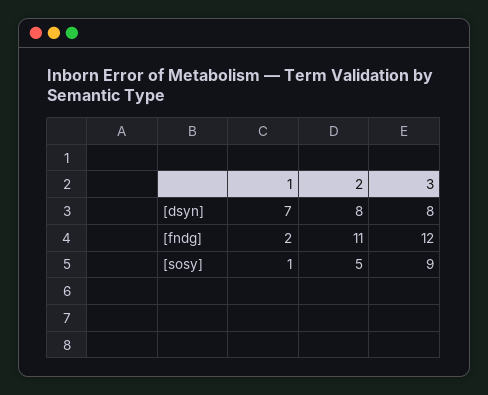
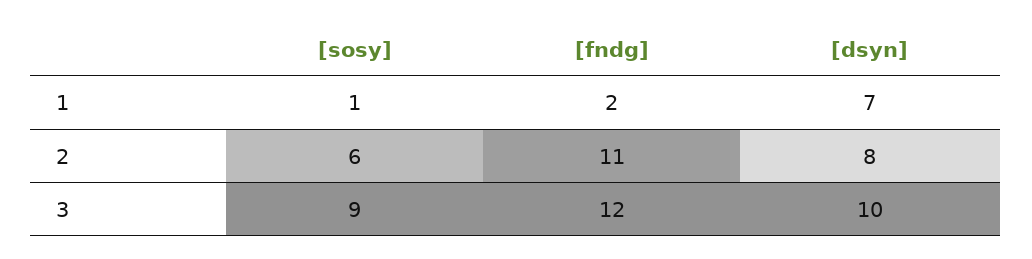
3, [dsyn]: 8 -> 10
2, [sosy]: 5 -> 6

